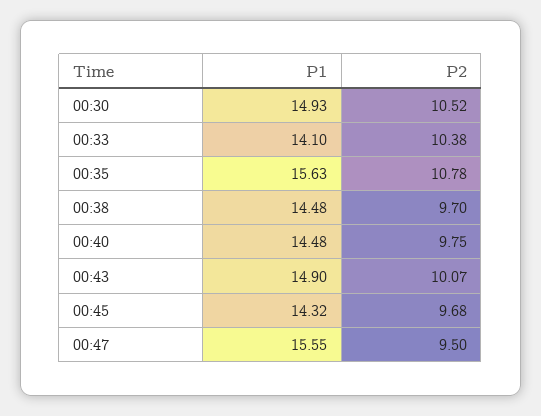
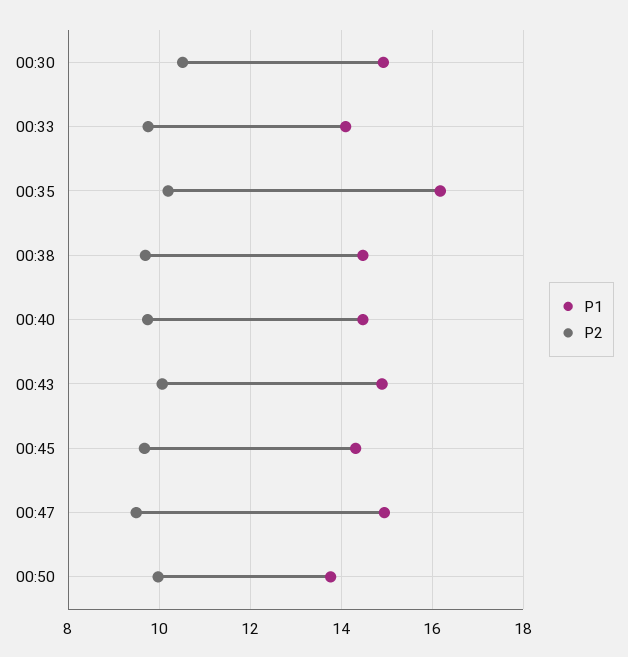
P2, 00:33: 10.38 -> 9.8
P1, 00:35: 15.63 -> 16.2
P2, 00:35: 10.78 -> 10.2
P1, 00:47: 15.55 -> 15
P1, 00:50: none -> 13.8
P2, 00:50: none -> 10

